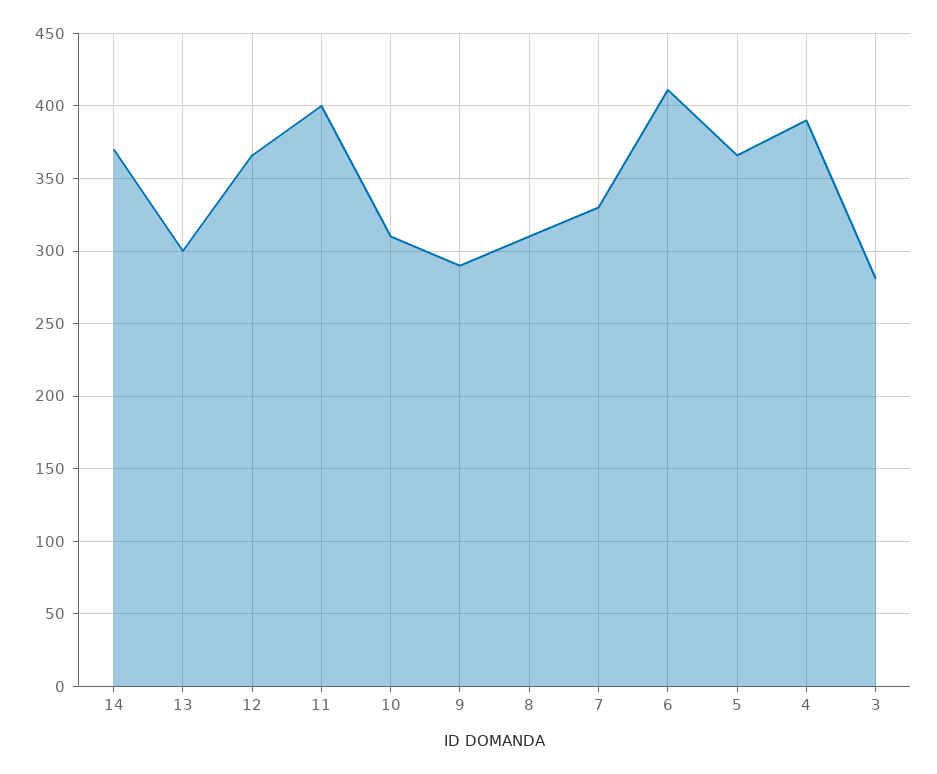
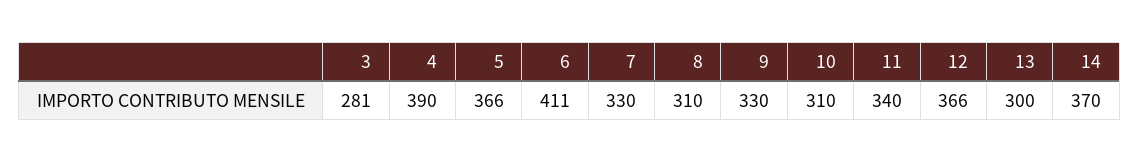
11: 400 -> 340
9: 290 -> 330

